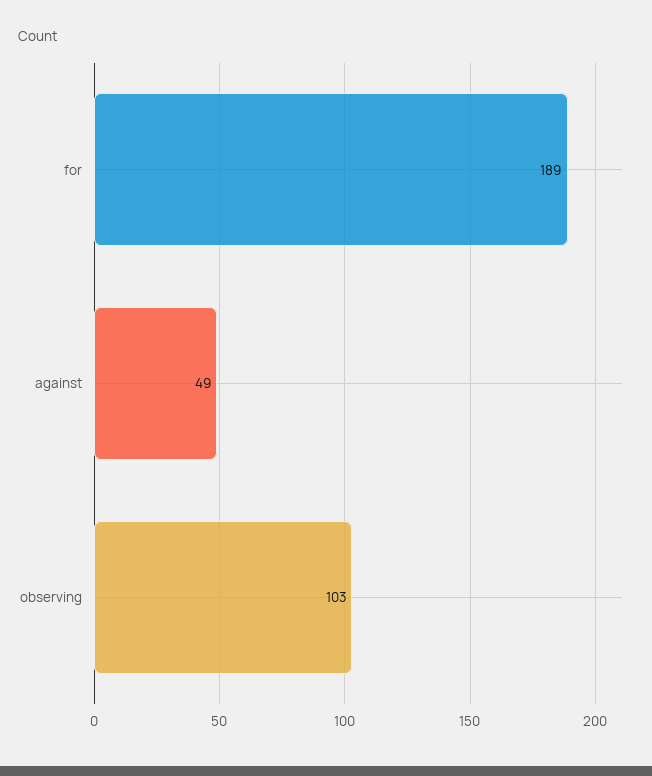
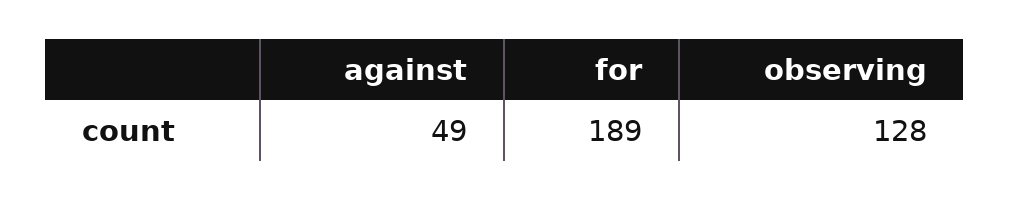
observing: 103 -> 128

